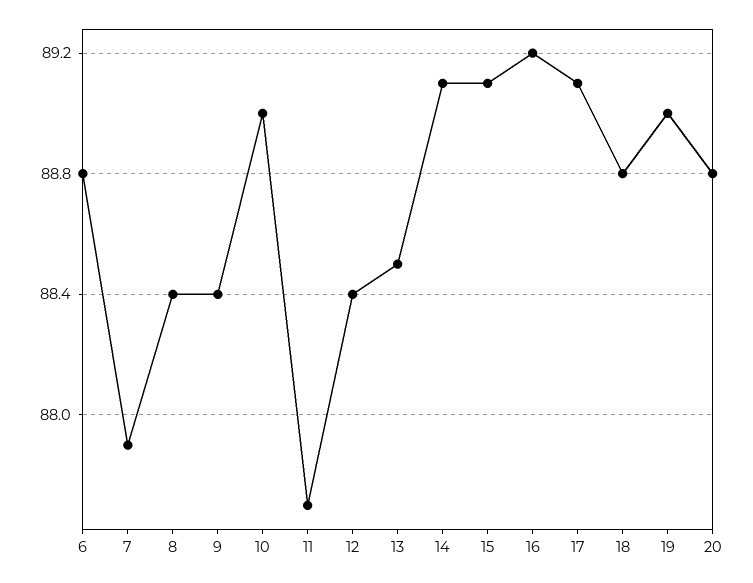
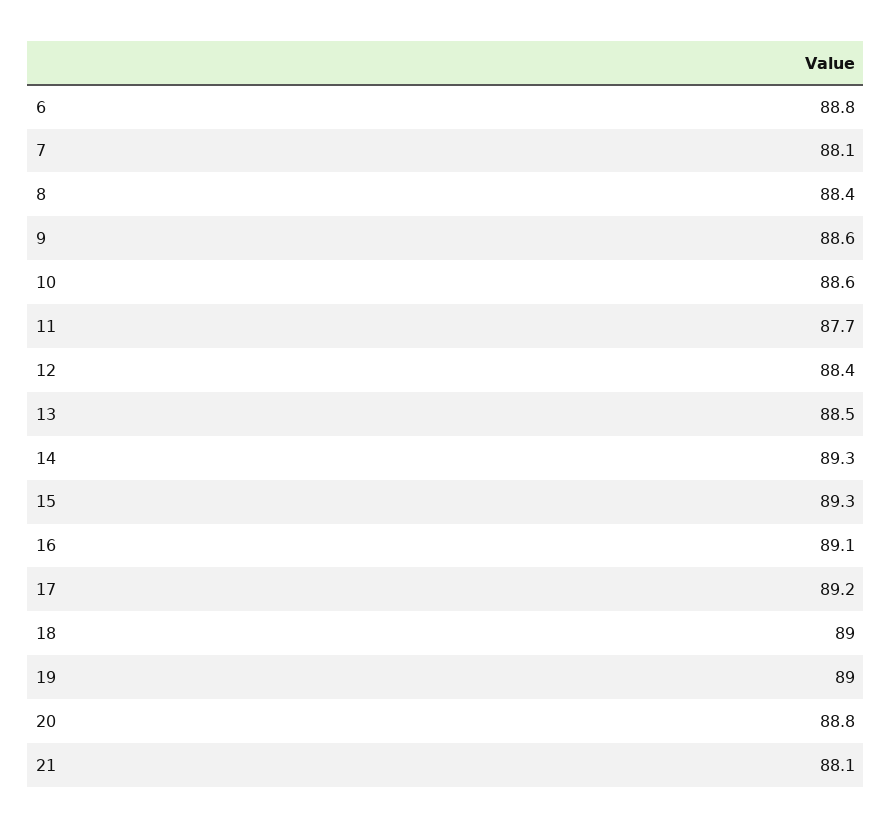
7: 87.9 -> 88.1
9: 88.4 -> 88.6
10: 89 -> 88.6
14: 89.1 -> 89.3
15: 89.1 -> 89.3
16: 89.2 -> 89.1
17: 89.1 -> 89.2
18: 88.8 -> 89
21: none -> 88.1

